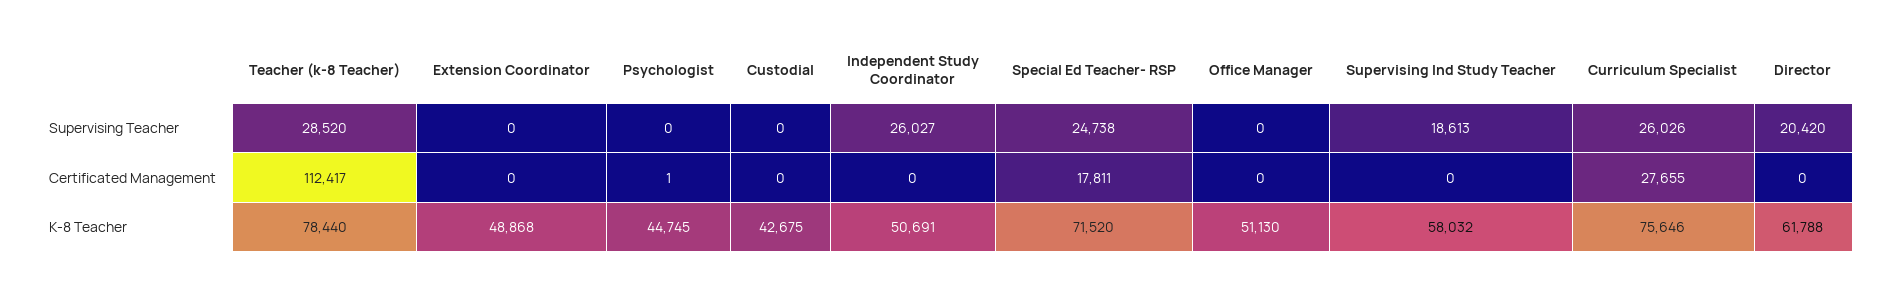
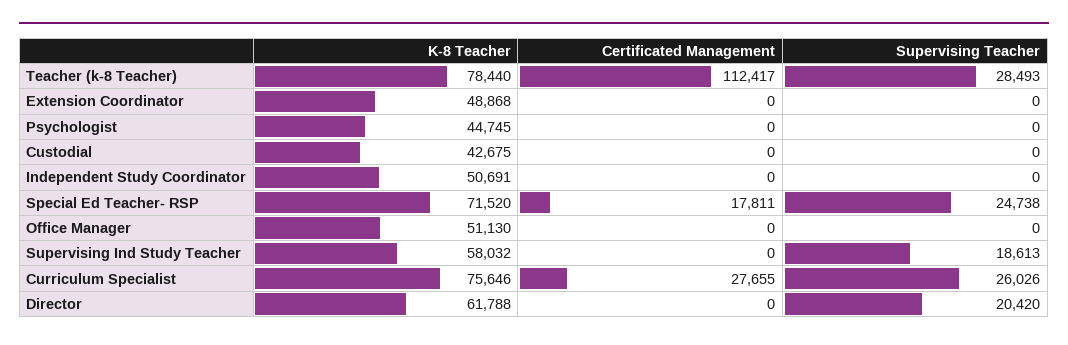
Teacher (k-8 Teacher), Supervising Teacher: 28520 -> 28493
Independent Study Coordinator, Supervising Teacher: 26027 -> 0
Psychologist, Certificated Management: 1 -> 0

